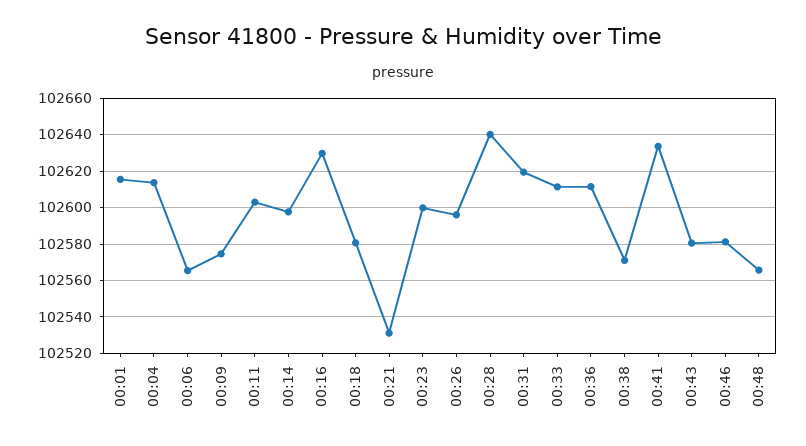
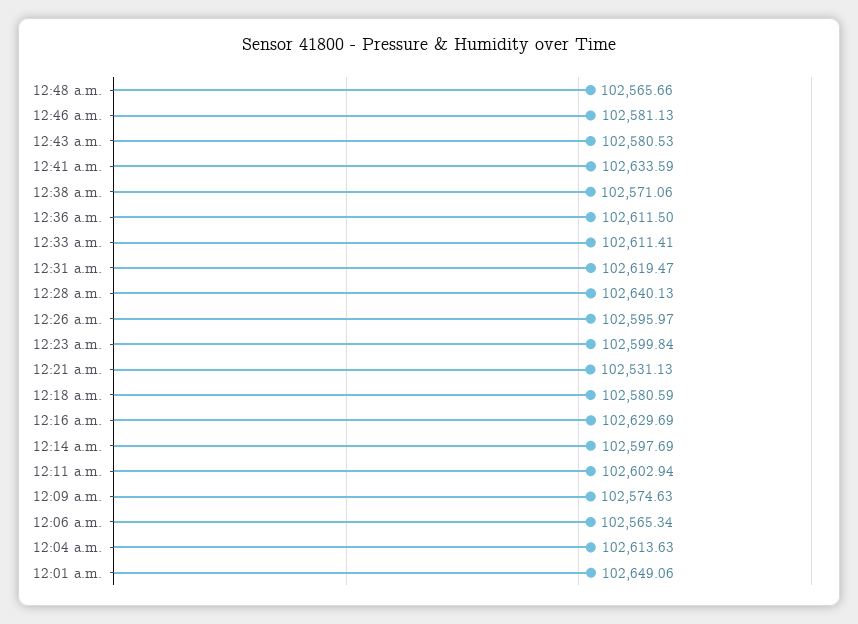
00:01: 102615 -> 102649.06

